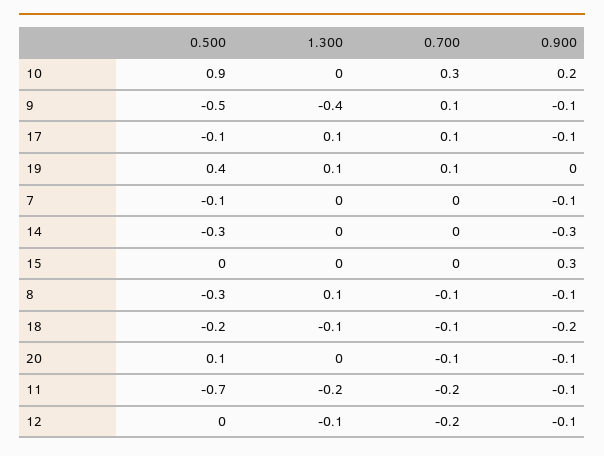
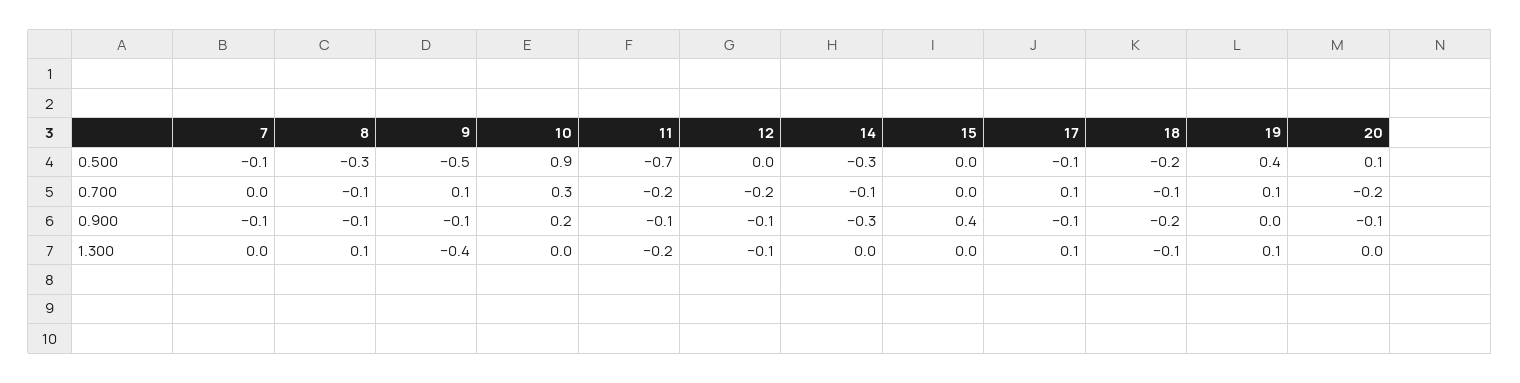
0.700, 14: 0 -> -0.1
0.900, 15: 0.3 -> 0.4
0.700, 20: -0.1 -> -0.2

